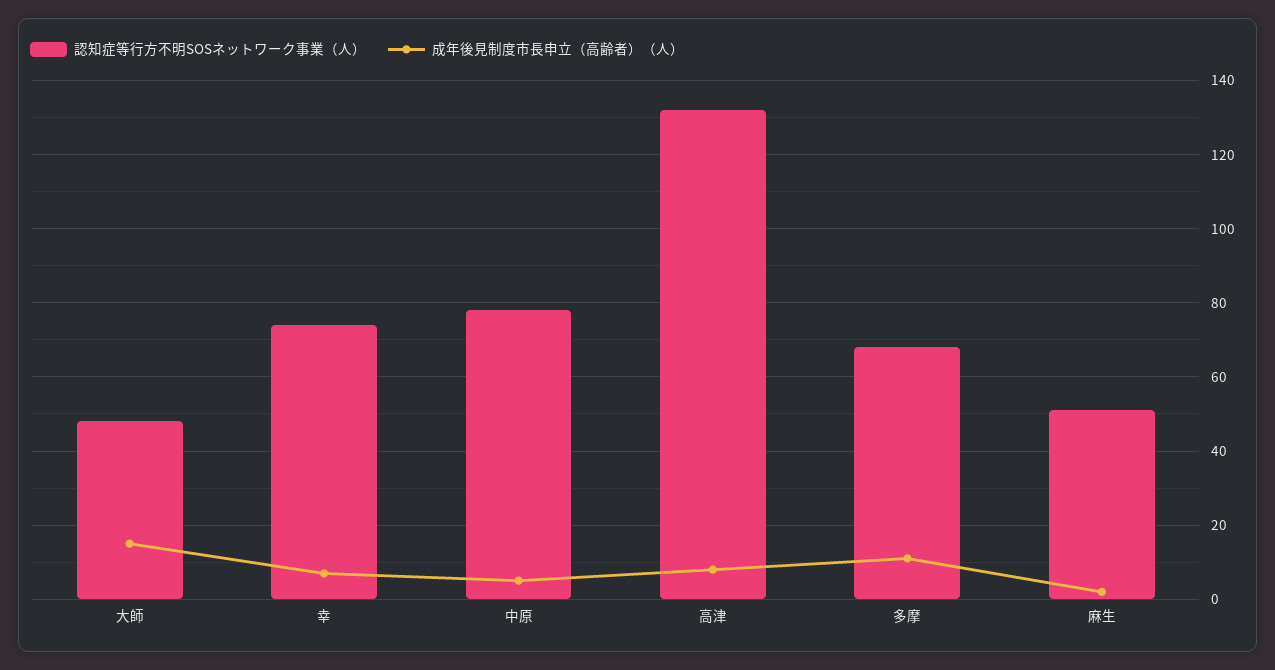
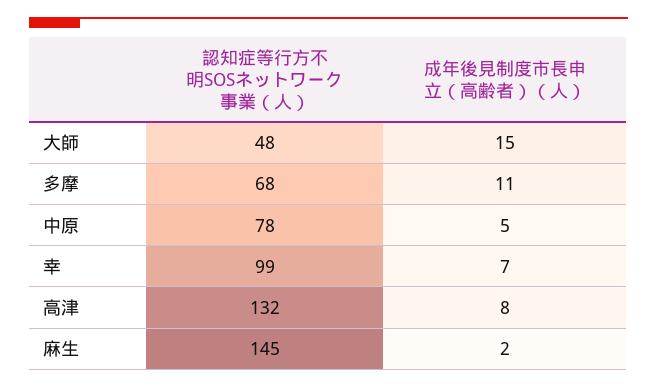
認知症等行方不明SOSネットワーク事業（人）, 幸: 75 -> 99
認知症等行方不明SOSネットワーク事業（人）, 麻生: 50 -> 145

